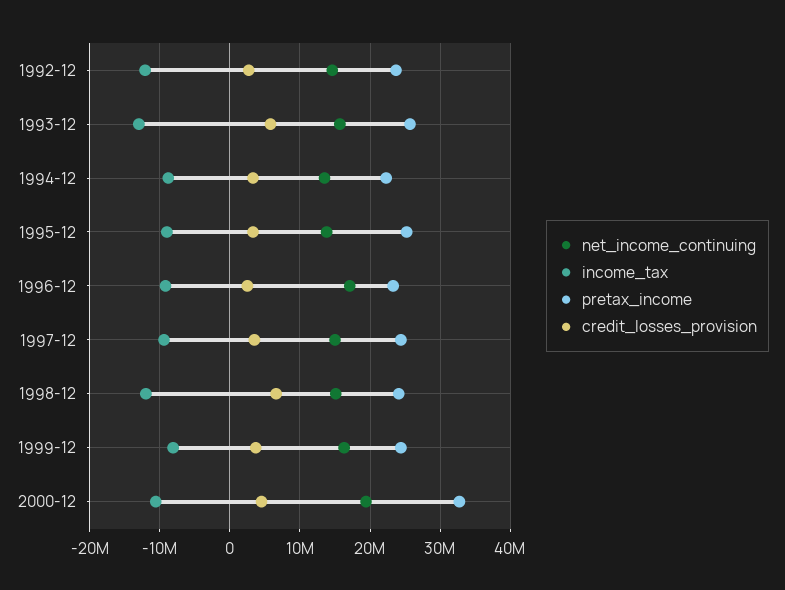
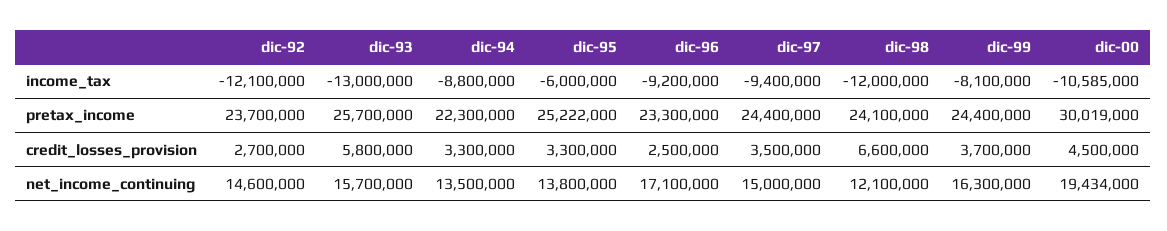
income_tax, 1995-12: -9000000 -> -6000000
net_income_continuing, 1998-12: 15000000 -> 12100000
pretax_income, 2000-12: 33000000 -> 30019000

